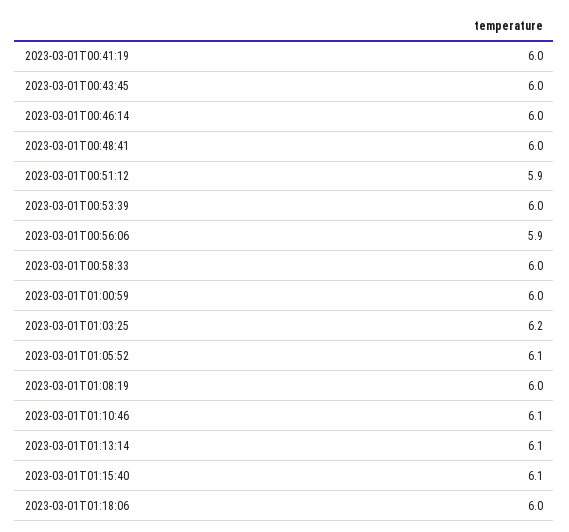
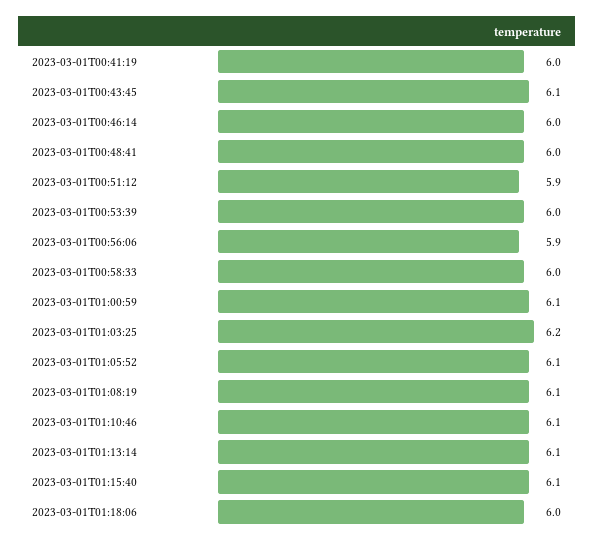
2023-03-01T00:43:45: 6 -> 6.1
2023-03-01T01:00:59: 6 -> 6.1
2023-03-01T01:08:19: 6 -> 6.1

